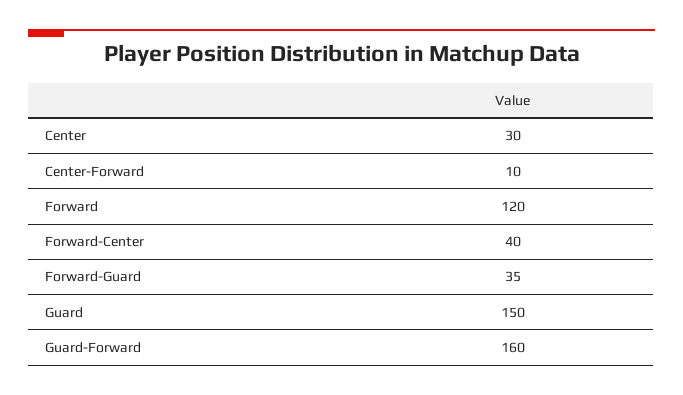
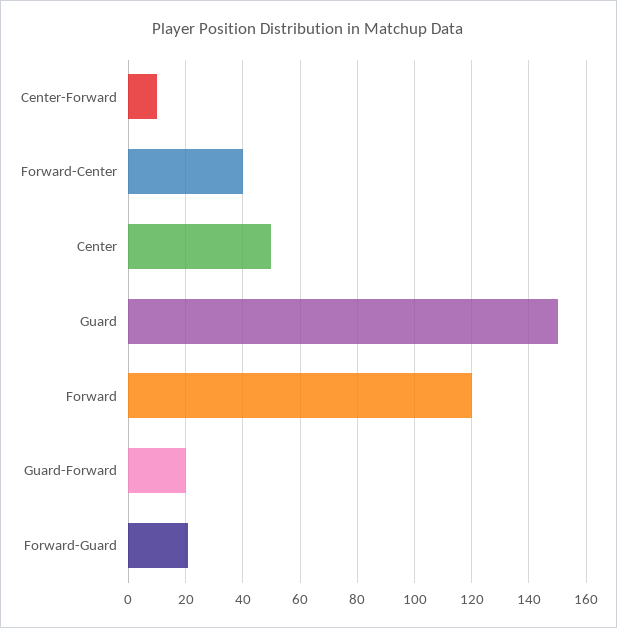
Center: 30 -> 50
Forward-Guard: 35 -> 20
Guard-Forward: 160 -> 20

